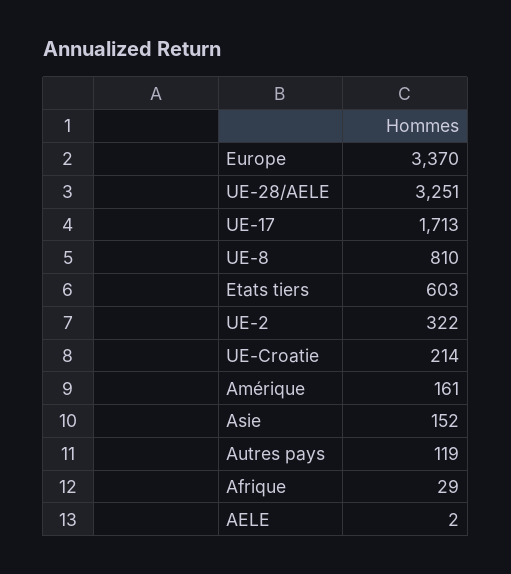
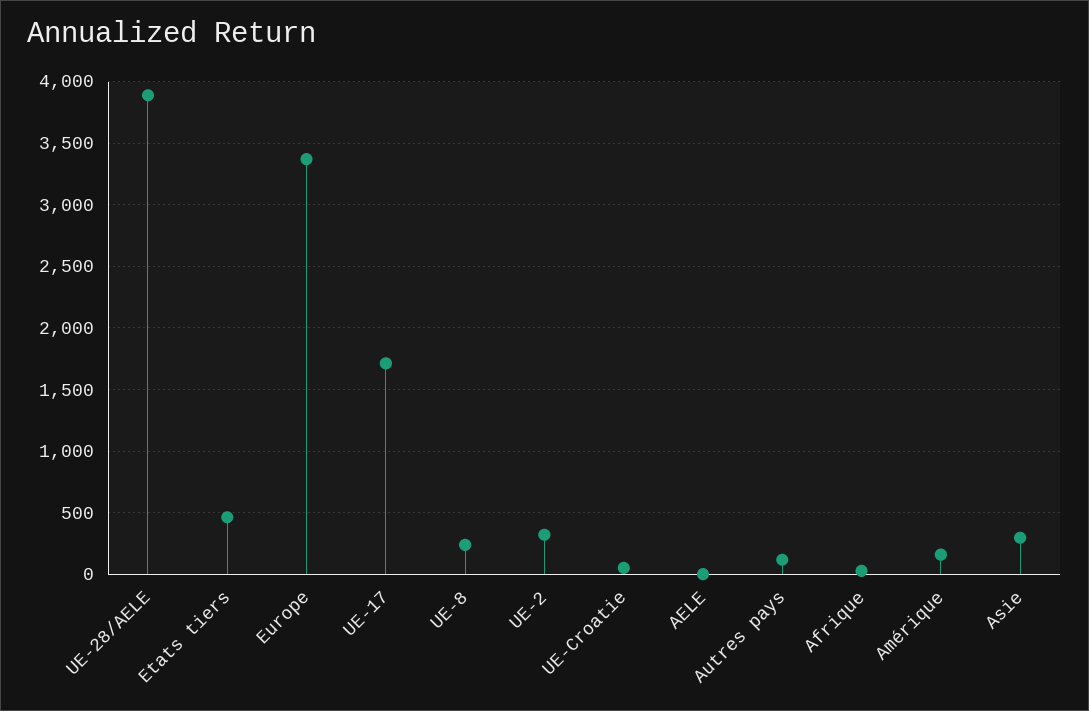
UE-28/AELE: 3251 -> 3900
UE-8: 810 -> 250
Etats tiers: 603 -> 450
UE-Croatie: 214 -> 50
Asie: 152 -> 300

